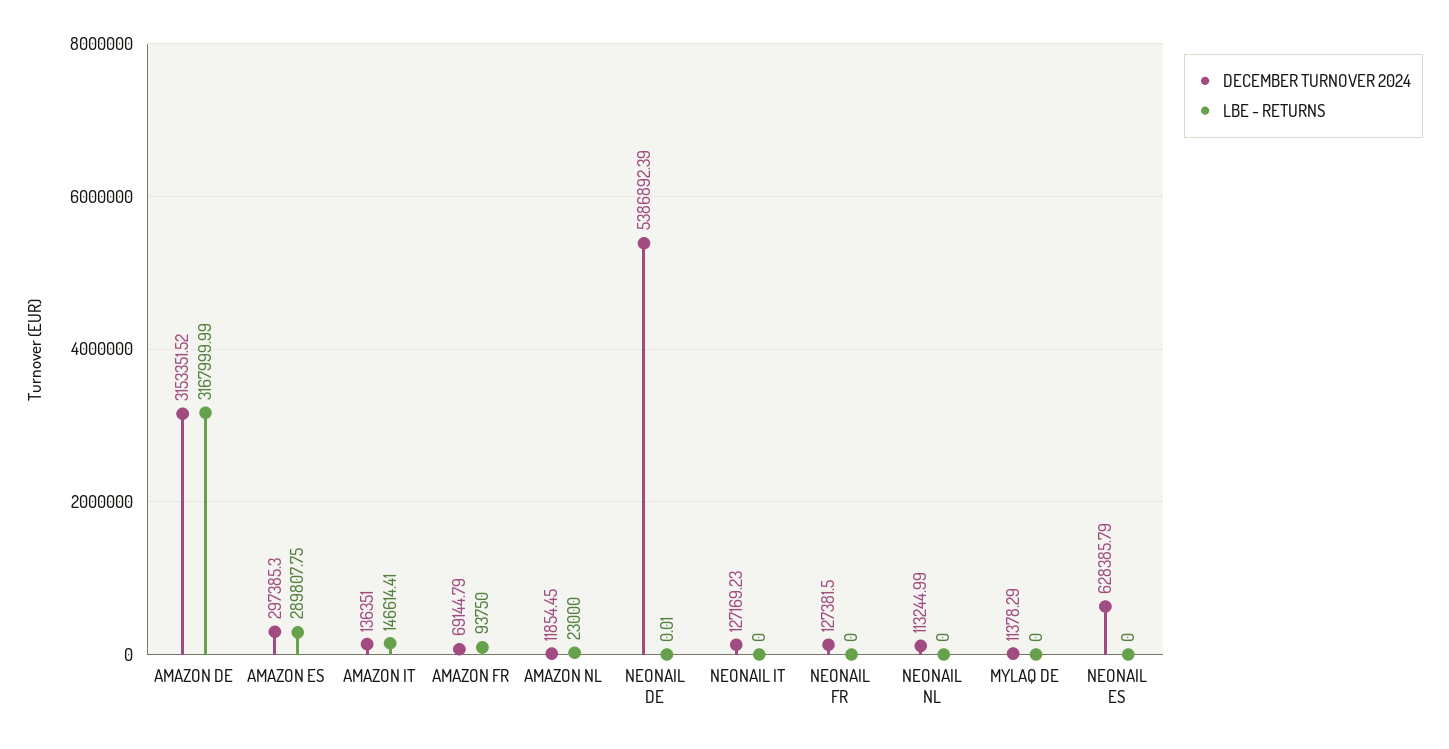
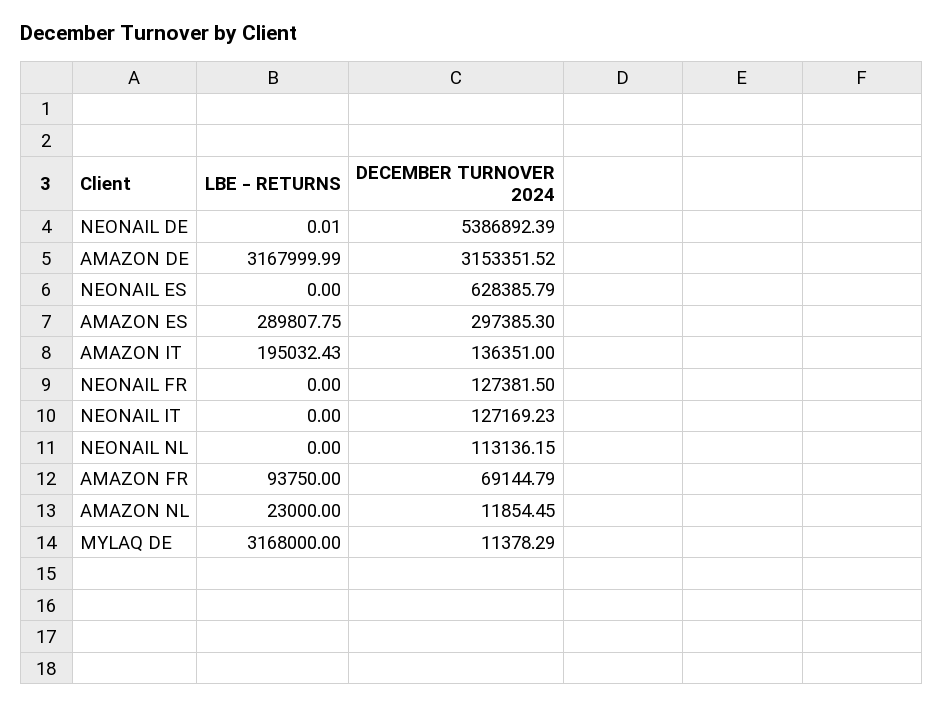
LBE - RETURNS, AMAZON IT: 146614.41 -> 195032.43
DECEMBER TURNOVER 2024, NEONAIL NL: 113244.99 -> 113136.15
LBE - RETURNS, MYLAQ DE: 0 -> 3168000

